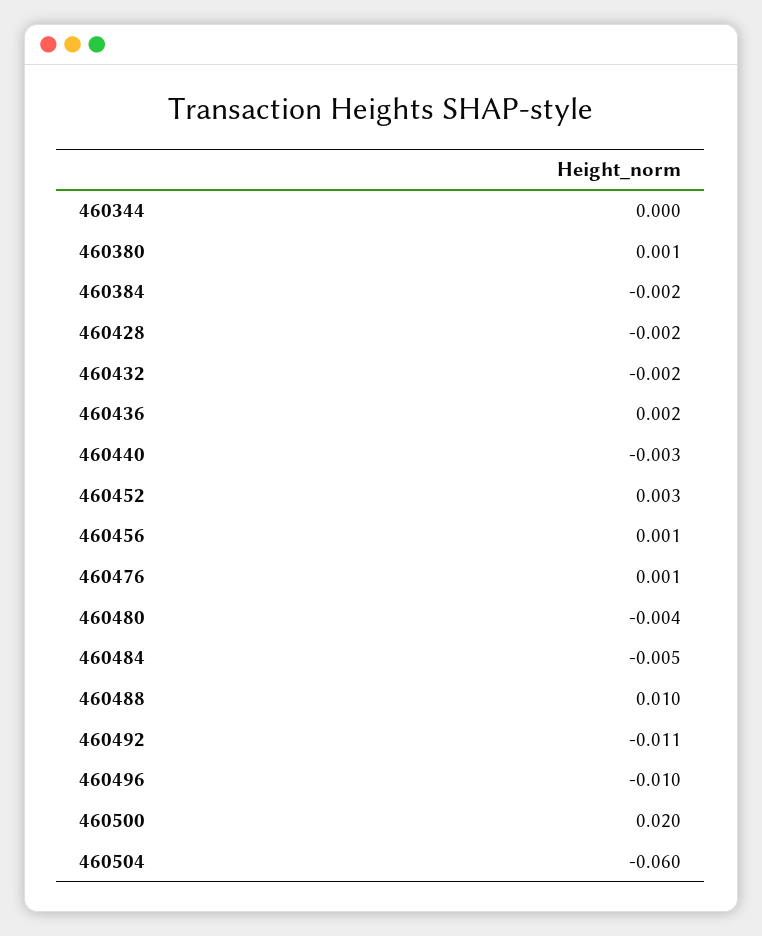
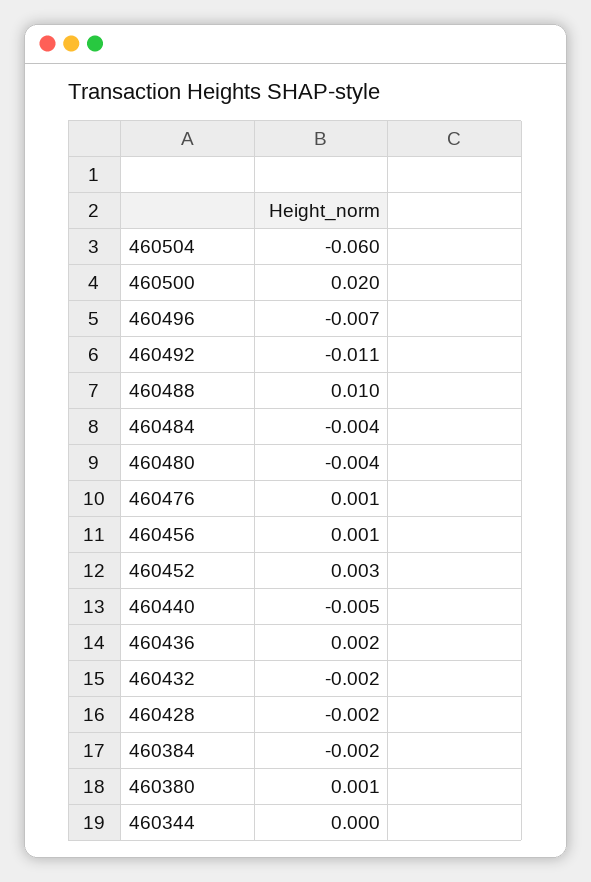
460440: -0.003 -> -0.005
460484: -0.005 -> -0.004
460496: -0.01 -> -0.007

